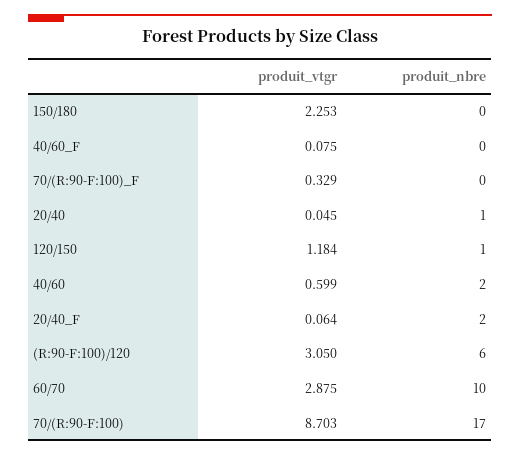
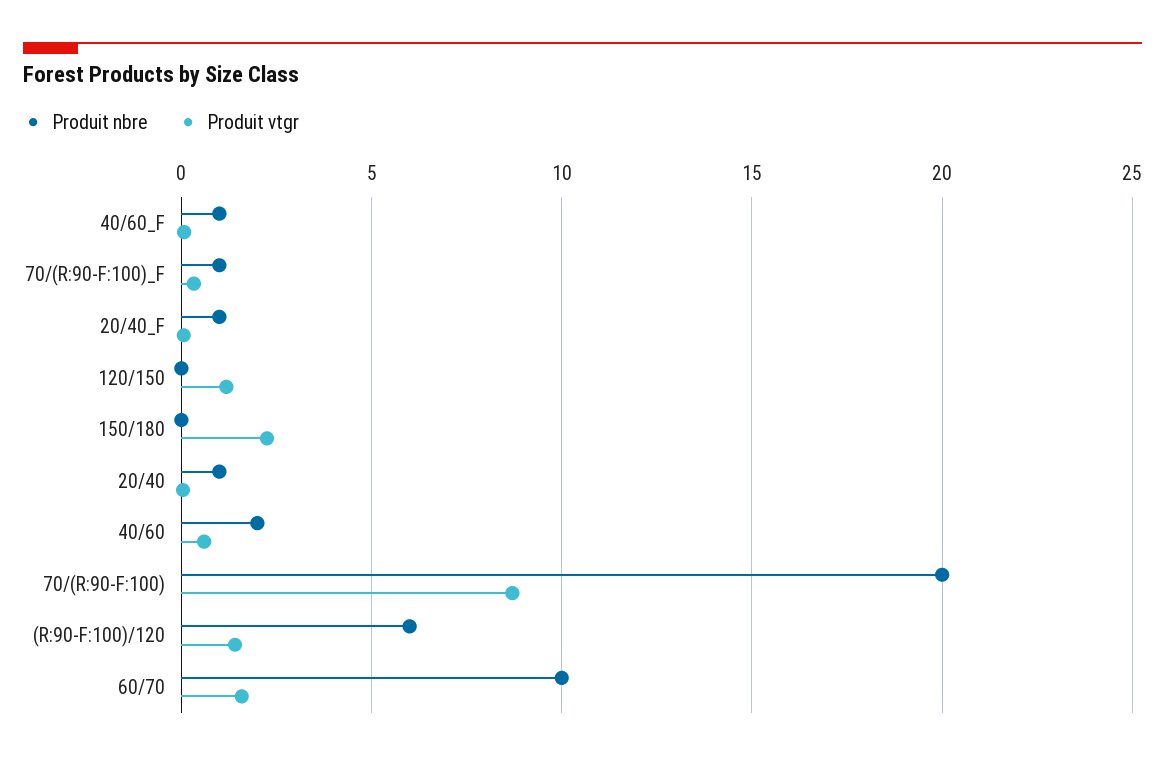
produit_nbre, 40/60_F: 0 -> 1
produit_nbre, 70/(R:90-F:100)_F: 0 -> 1
produit_nbre, 120/150: 1 -> 0
produit_nbre, 20/40_F: 2 -> 1
produit_vtgr, (R:90-F:100)/120: 3.05 -> 1.5
produit_vtgr, 60/70: 2.875 -> 1.5
produit_nbre, 70/(R:90-F:100): 17 -> 20

